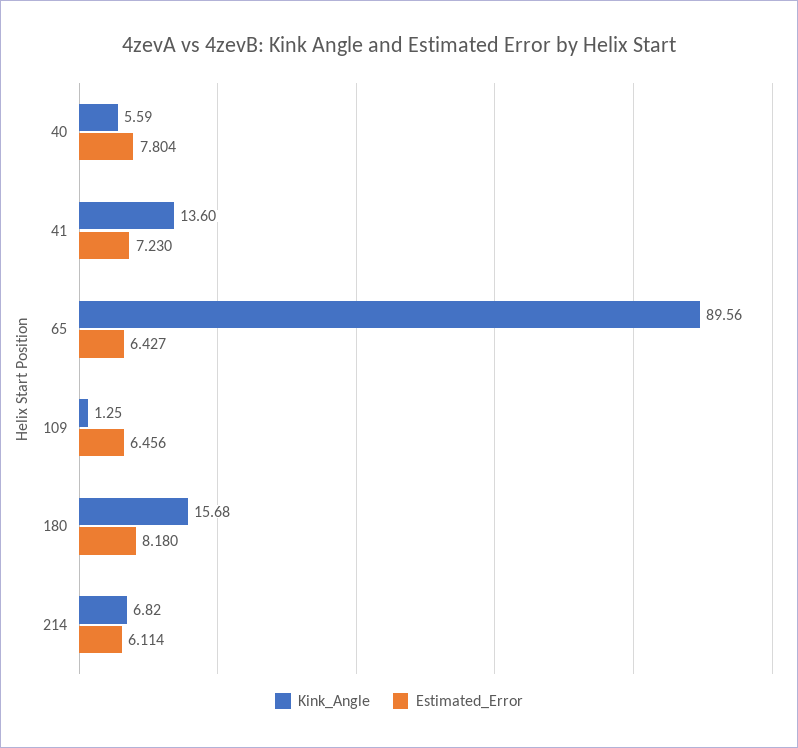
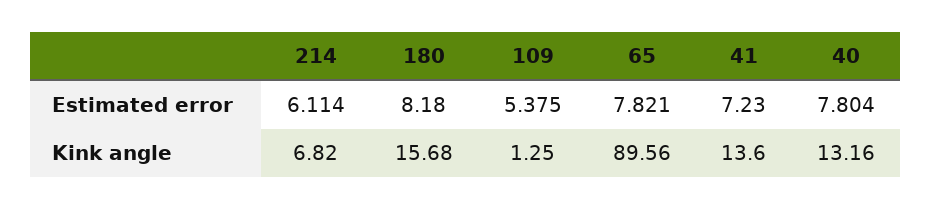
Kink_Angle, 40: 5.59 -> 13.16
Estimated_Error, 65: 6.427 -> 7.821
Estimated_Error, 109: 6.456 -> 5.375

